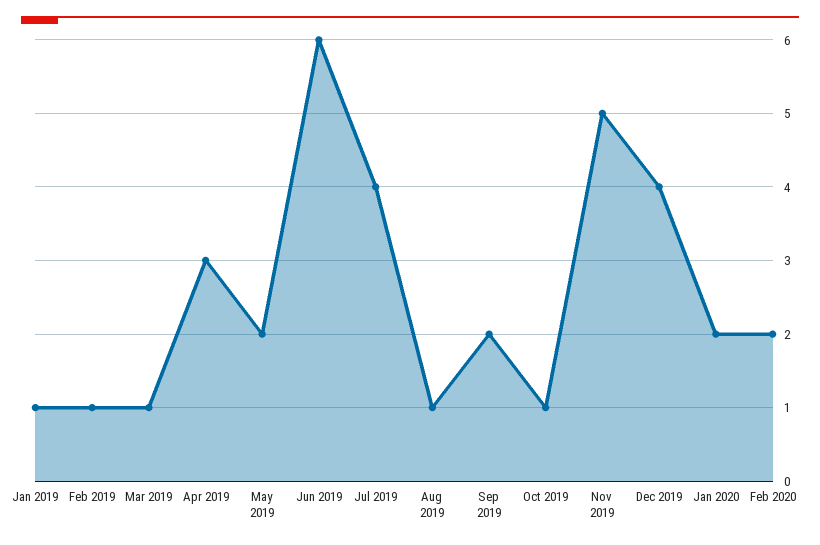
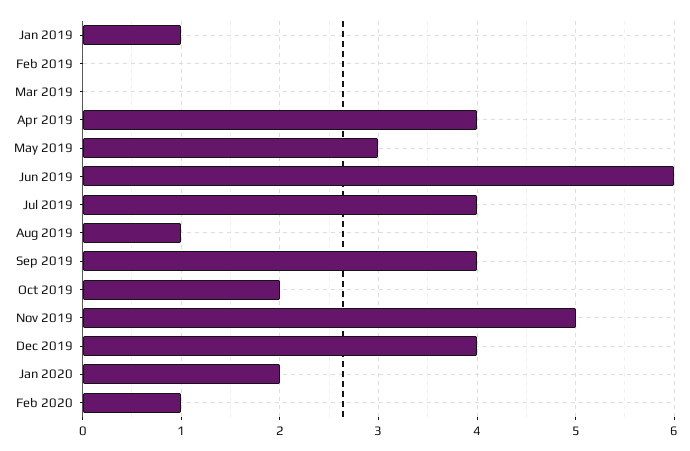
Feb 2019: 1 -> 0
Mar 2019: 1 -> 0
Apr 2019: 3 -> 4
May 2019: 2 -> 3
Sep 2019: 2 -> 4
Oct 2019: 1 -> 2
Feb 2020: 2 -> 1

